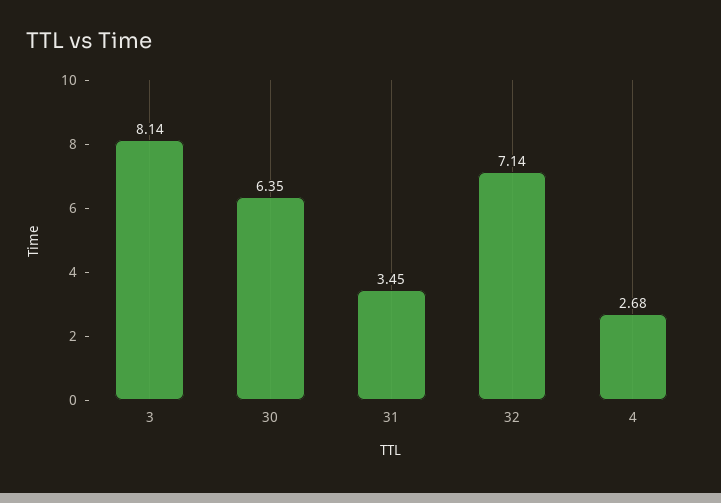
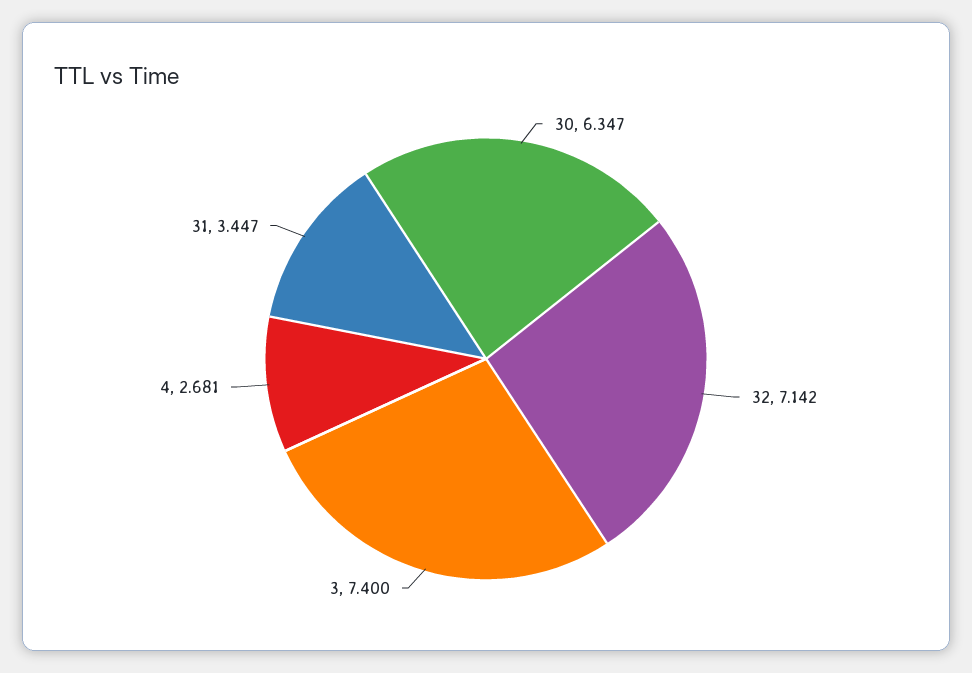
3: 8.14 -> 7.4

